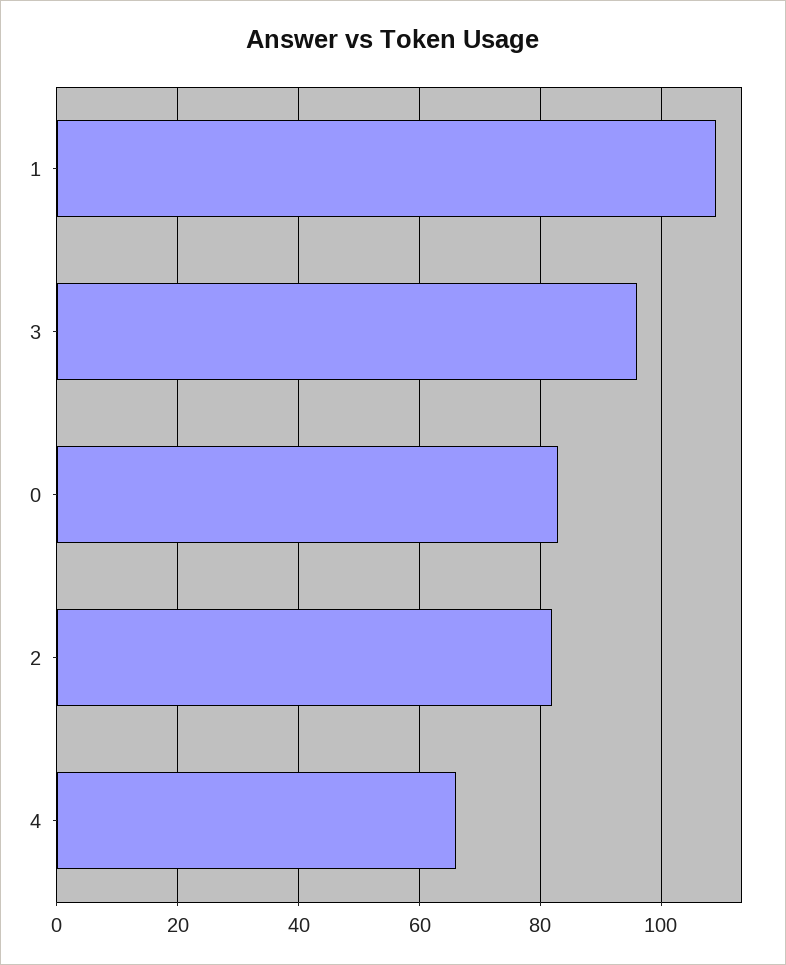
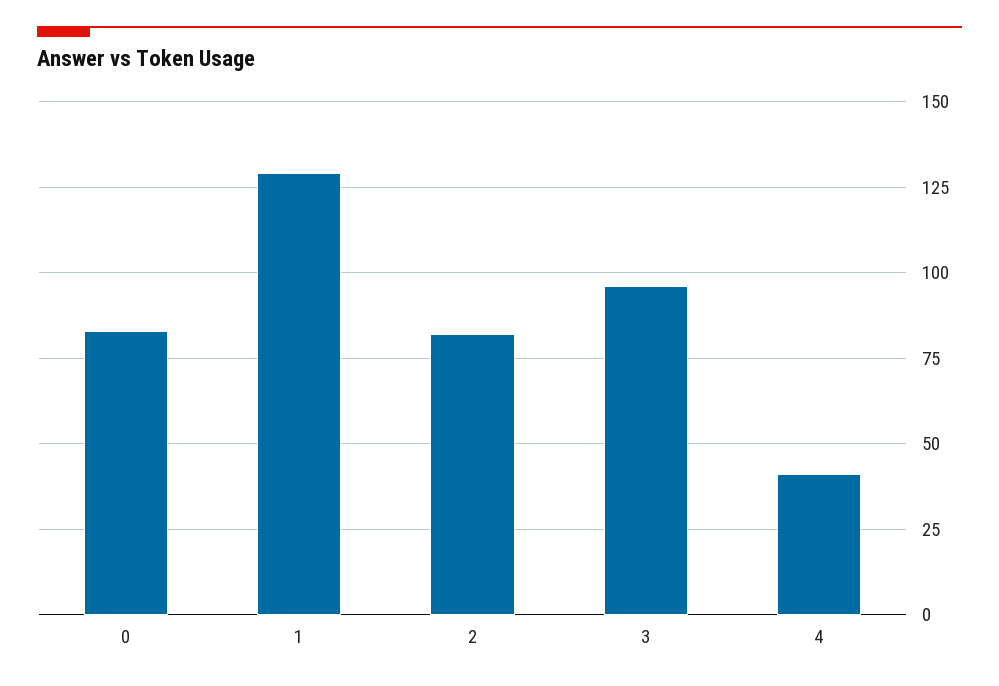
1: 110 -> 130
4: 65 -> 40

